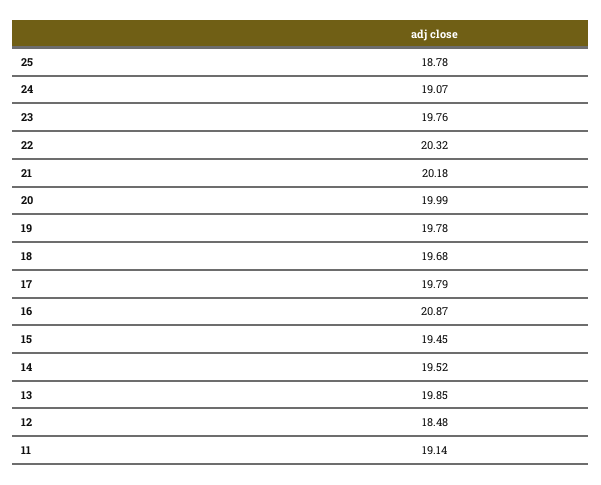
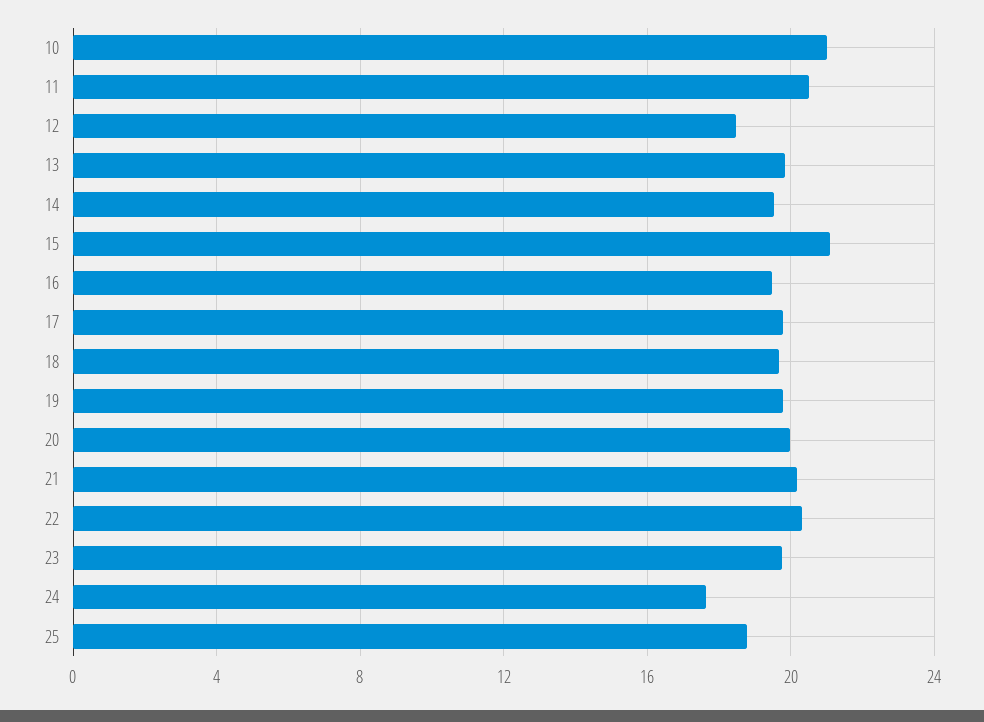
24: 19.07 -> 17.5
16: 20.87 -> 19.5
15: 19.45 -> 21
11: 19.14 -> 20.5
10: none -> 21

